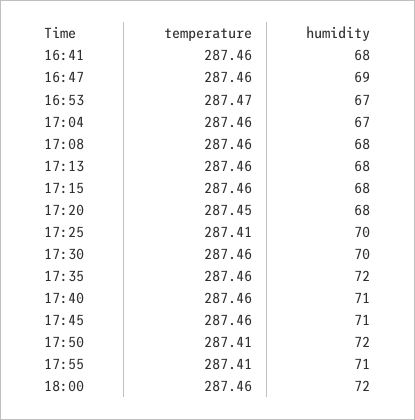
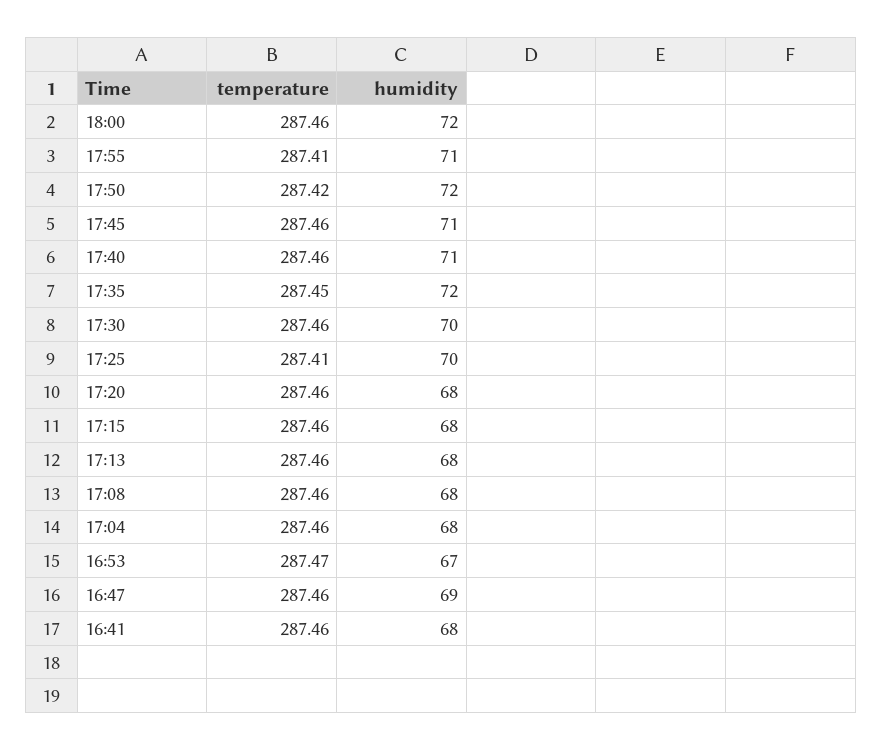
humidity, 17:04: 67 -> 68
temperature, 17:20: 287.45 -> 287.46
temperature, 17:35: 287.46 -> 287.45
temperature, 17:50: 287.41 -> 287.42

